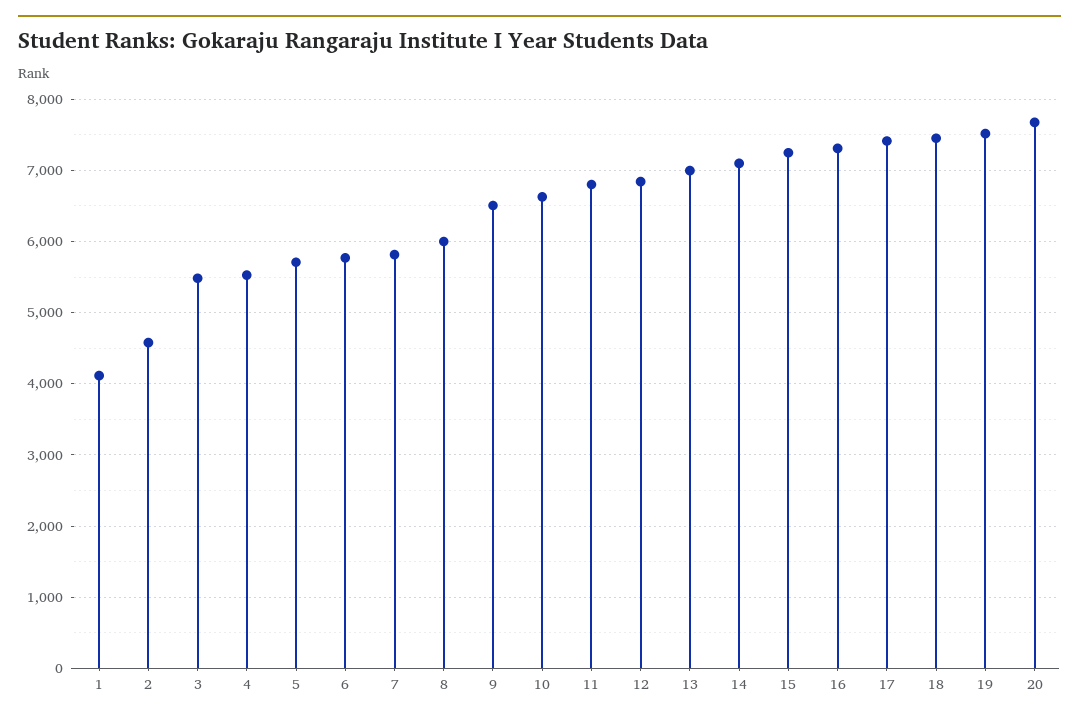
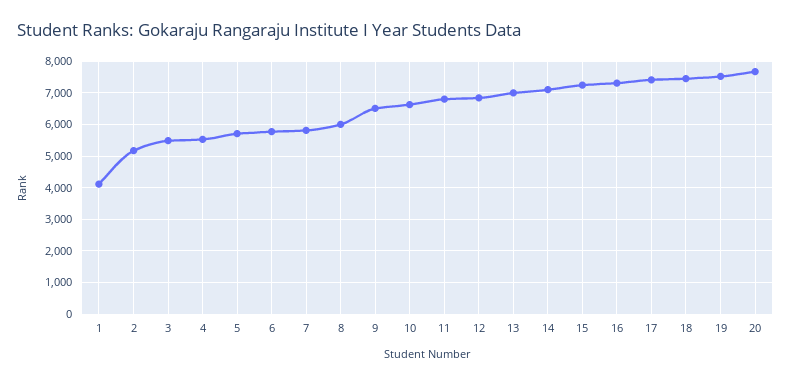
2: 4600 -> 5200

